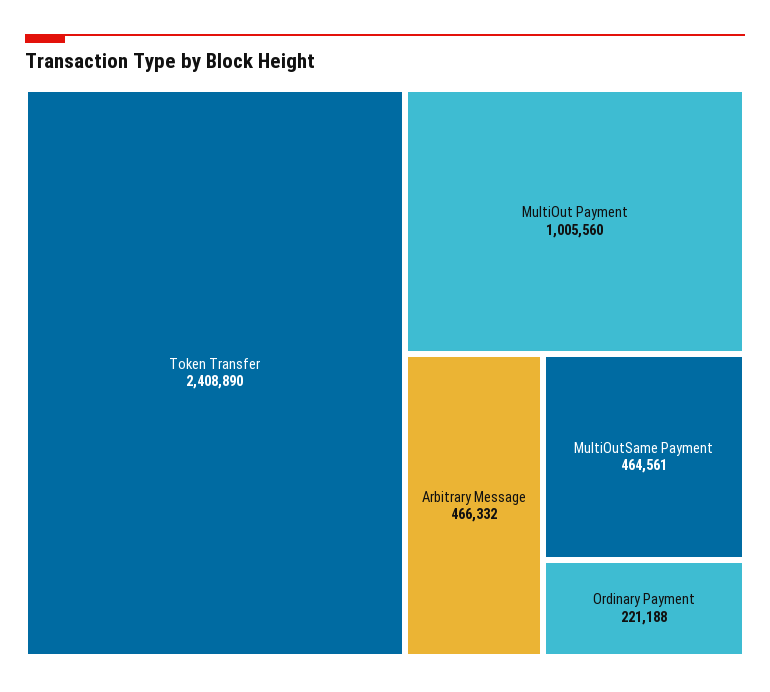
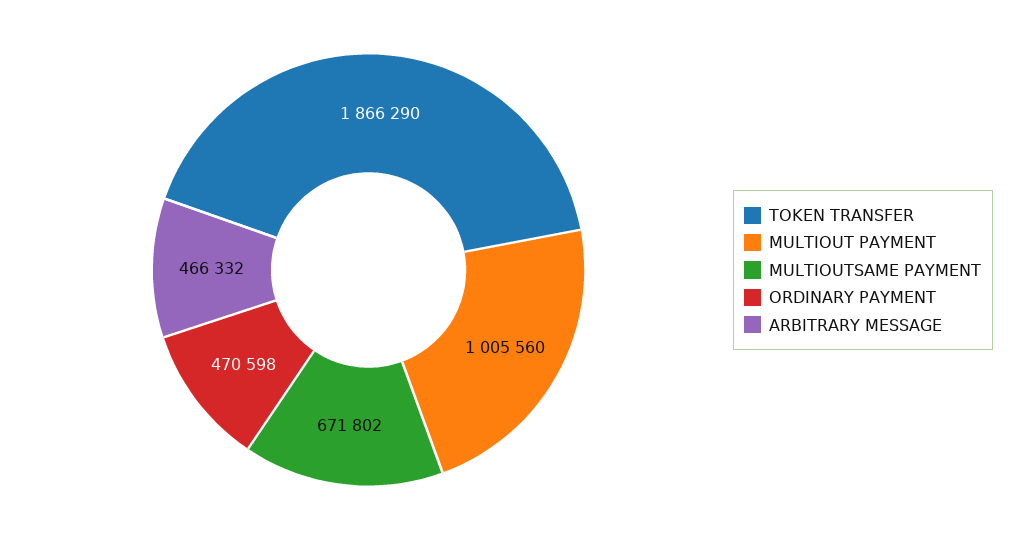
Token Transfer: 2408890 -> 1866290
MultiOutSame Payment: 464561 -> 671802
Ordinary Payment: 221188 -> 470598

